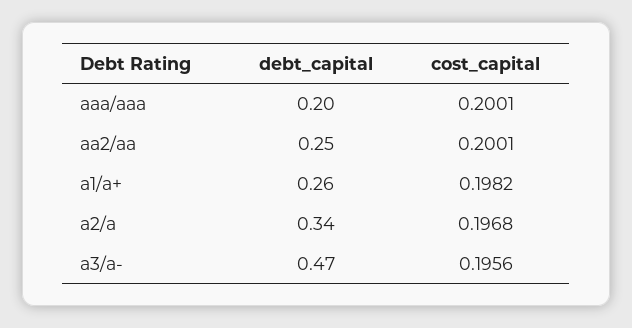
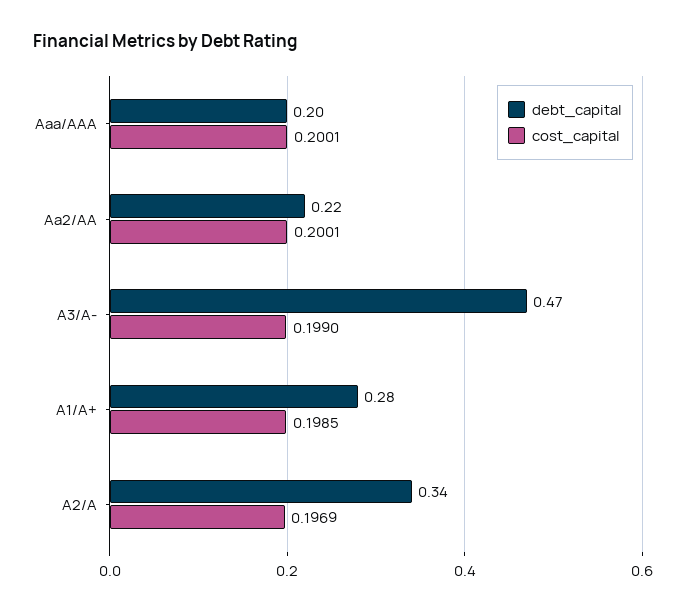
debt_capital, aa2/aa: 0.25 -> 0.22
debt_capital, a1/a+: 0.26 -> 0.28
cost_capital, a1/a+: 0.1982 -> 0.1985
cost_capital, a2/a: 0.1968 -> 0.1969
cost_capital, a3/a-: 0.1956 -> 0.199

